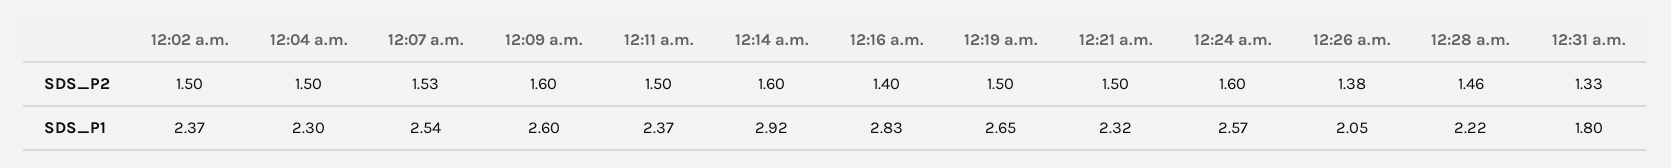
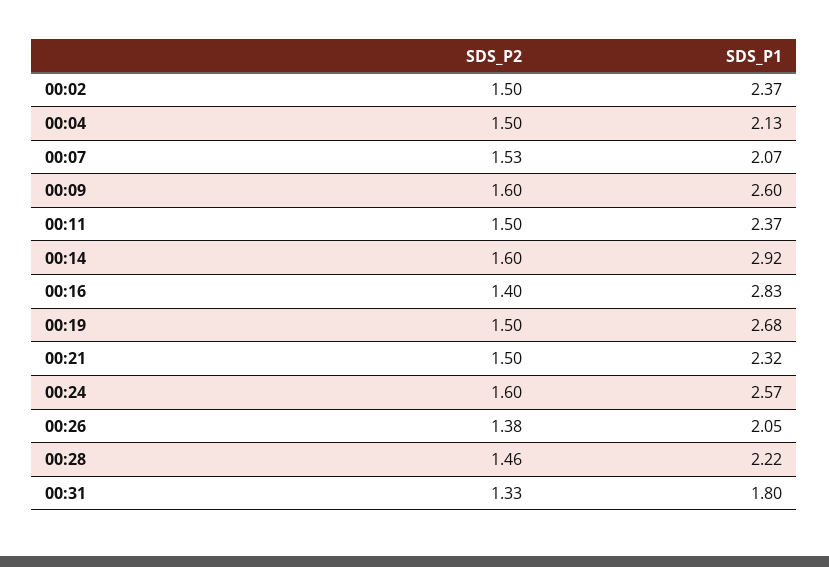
12:04 a.m., SDS_P1: 2.3 -> 2.13
12:07 a.m., SDS_P1: 2.54 -> 2.07
12:19 a.m., SDS_P1: 2.65 -> 2.68

